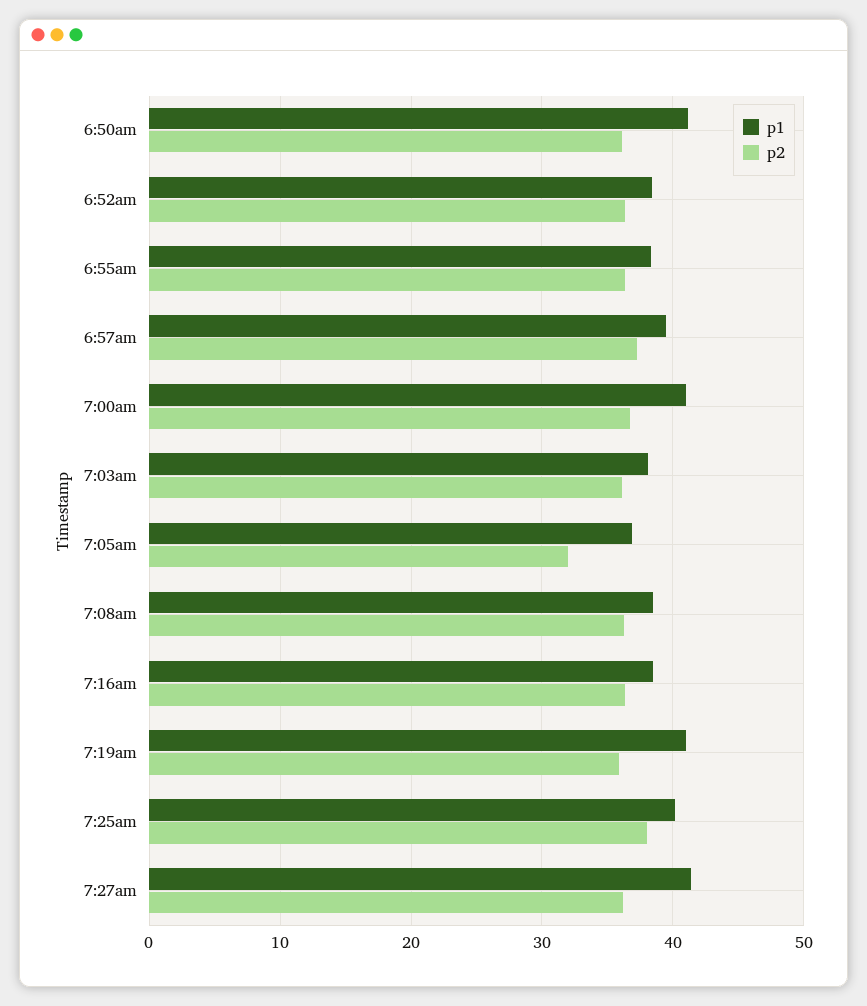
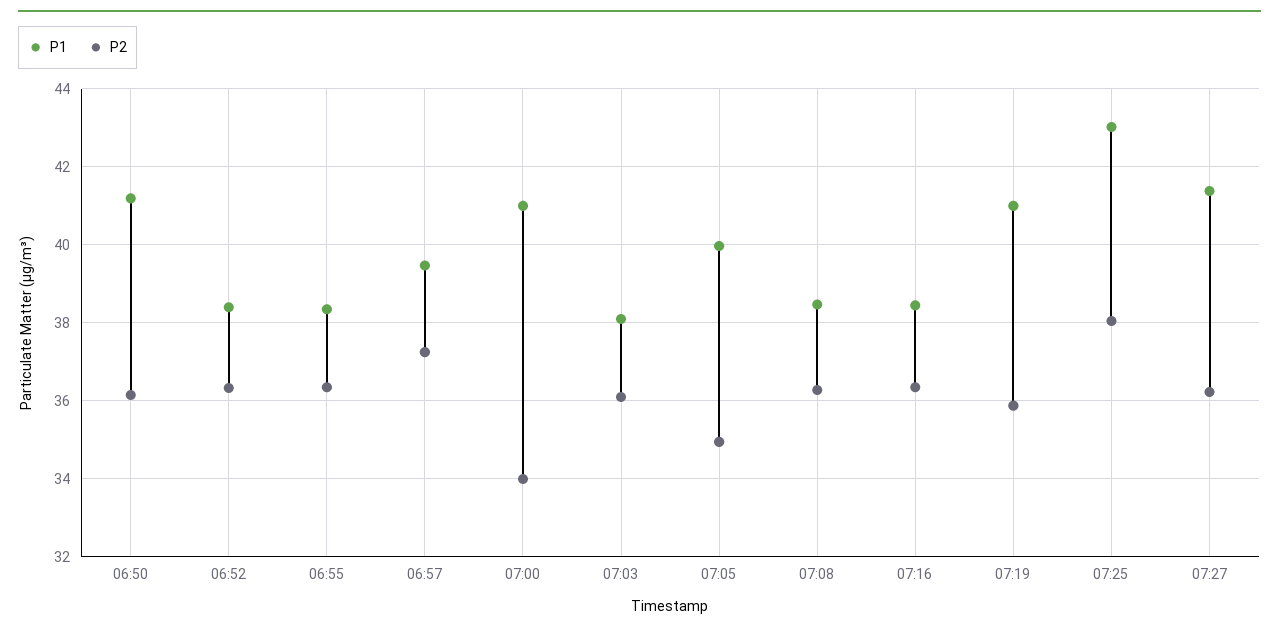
p2, 7:00am: 37 -> 34
p1, 7:05am: 37 -> 40
p2, 7:05am: 32 -> 35
p1, 7:25am: 40 -> 43

